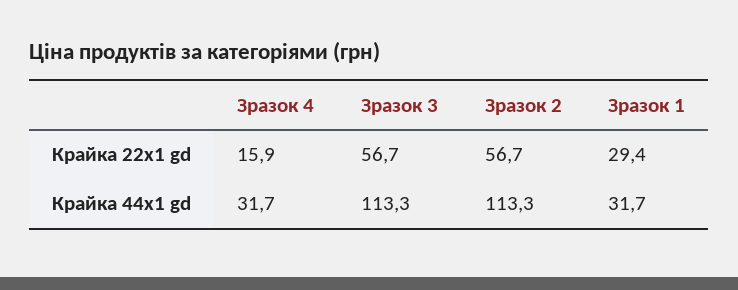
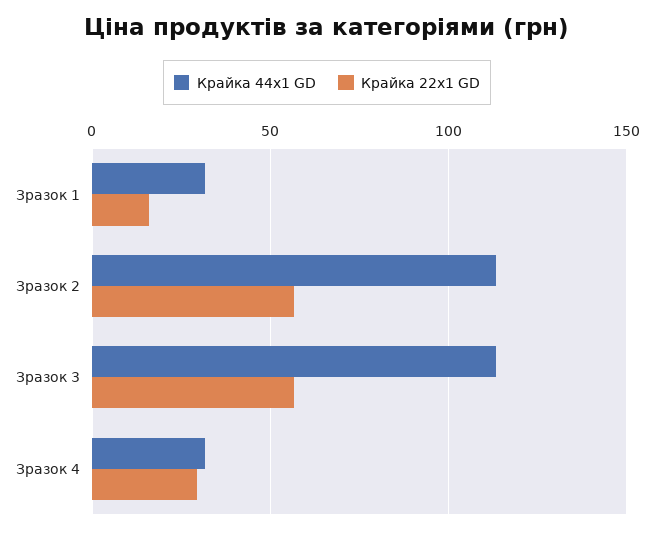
Крайка 22x1 gd, Зразок 4: 15.9 -> 30
Крайка 22x1 gd, Зразок 1: 29.4 -> 15

